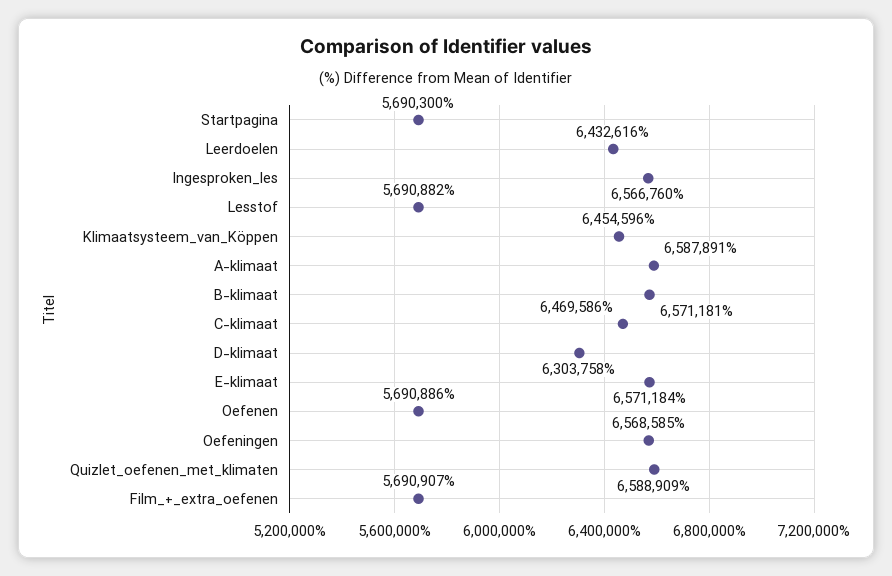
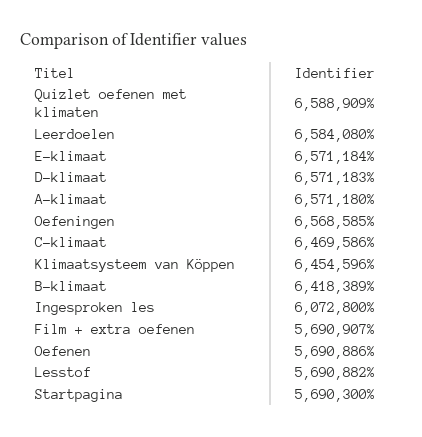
Leerdoelen: 6432616 -> 6584080
Ingesproken_les: 6566760 -> 6072800
A-klimaat: 6587891 -> 6571180
B-klimaat: 6571181 -> 6418389
D-klimaat: 6303758 -> 6571183

